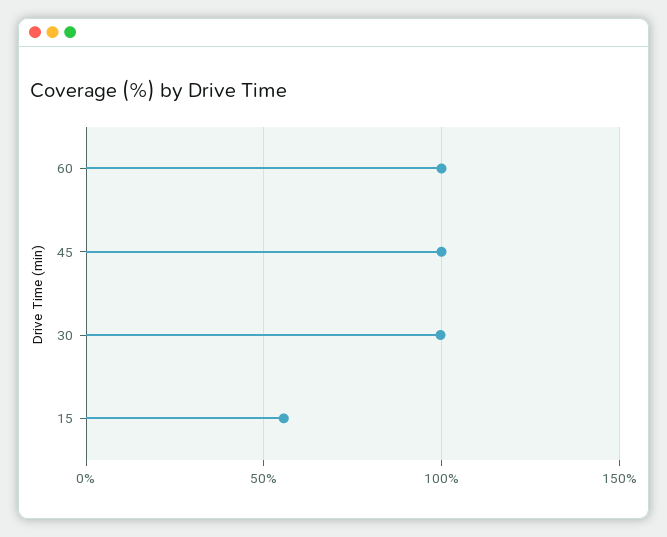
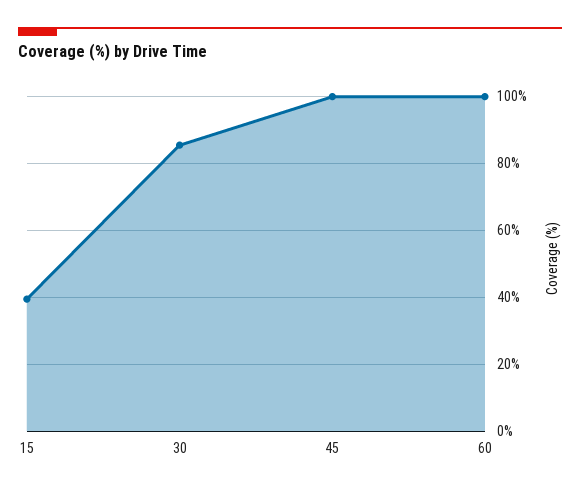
30: 100 -> 86
15: 55 -> 40

